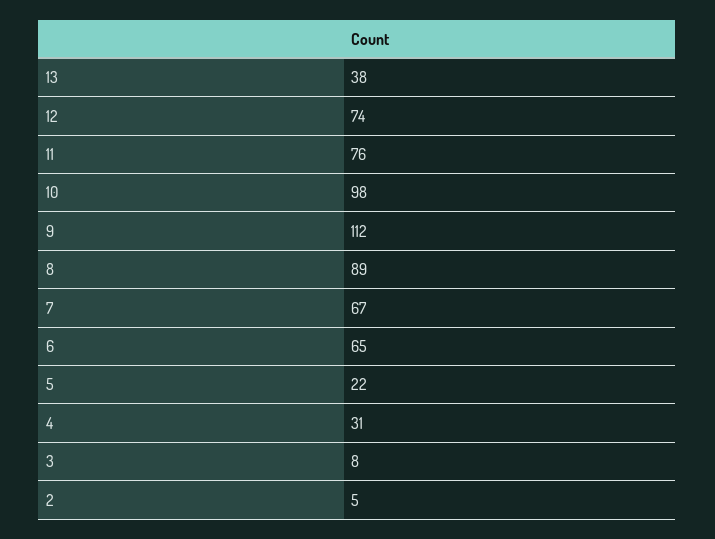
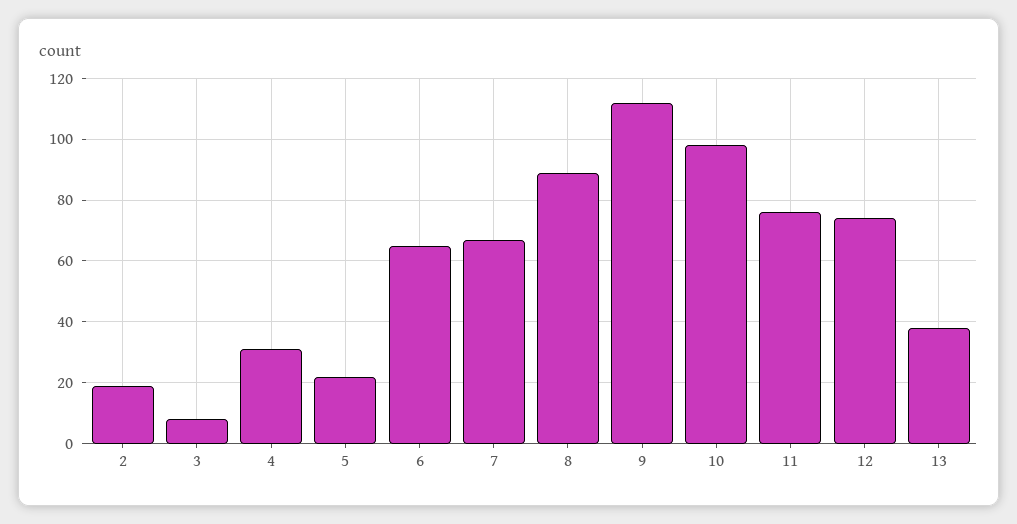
2: 5 -> 20

